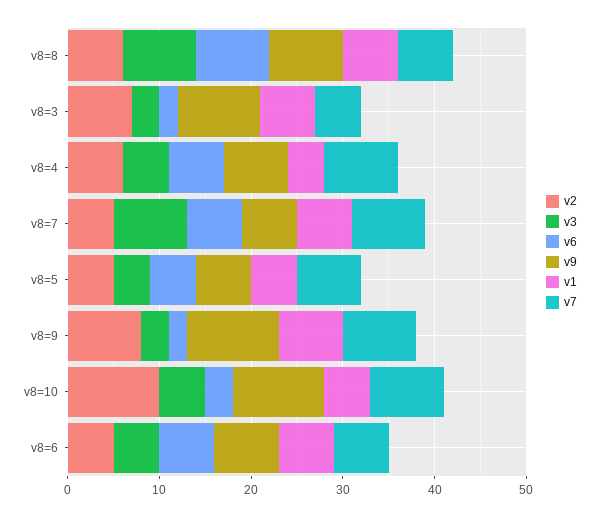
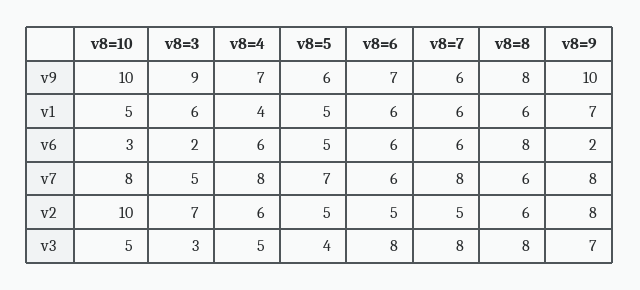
v3, v8=9: 3 -> 7
v3, v8=6: 5 -> 8

